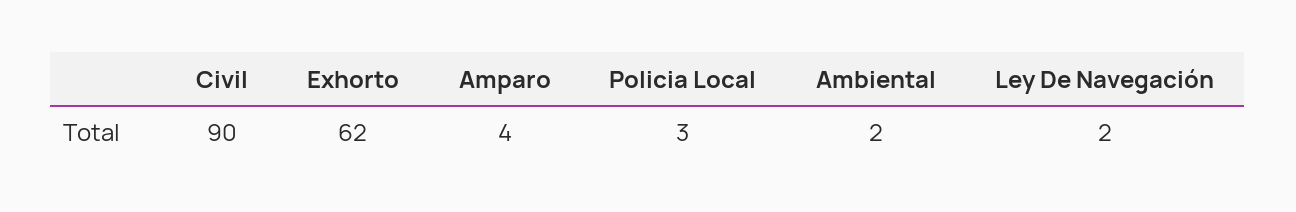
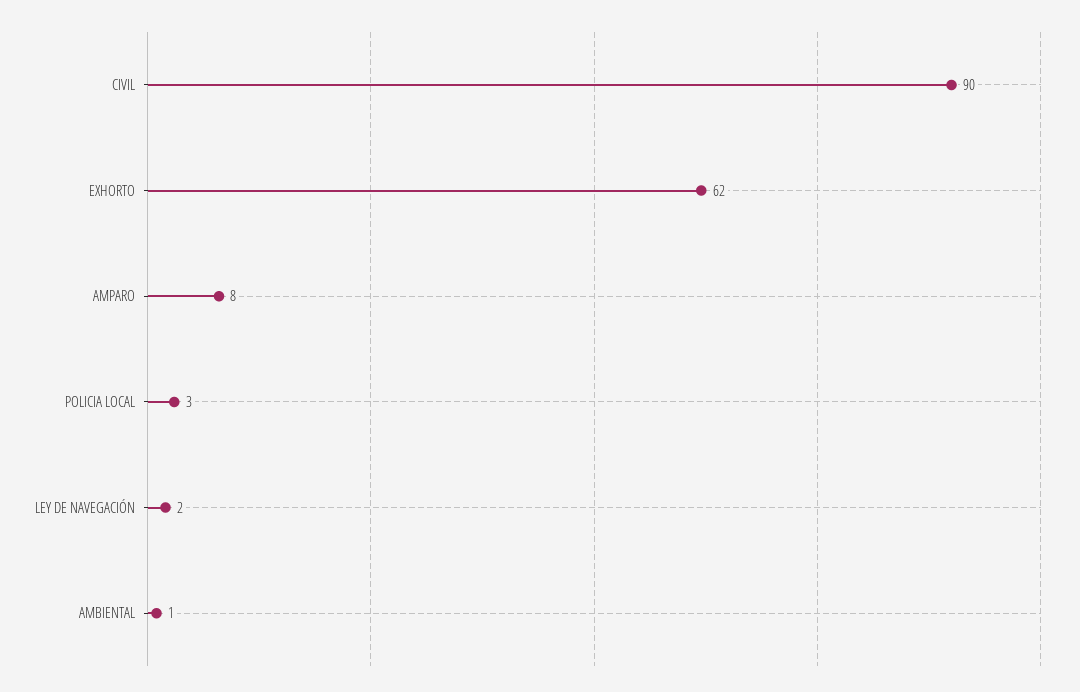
Amparo: 4 -> 8
Ambiental: 2 -> 1

